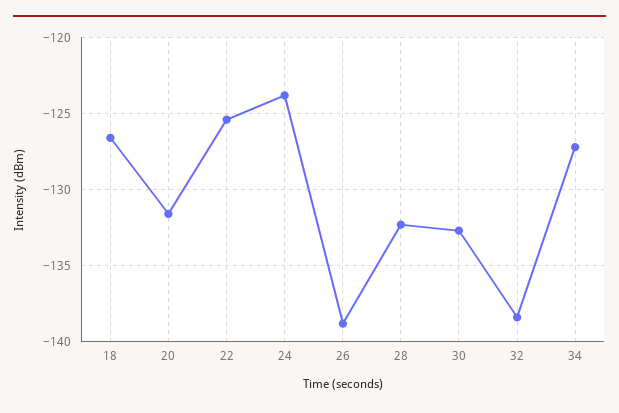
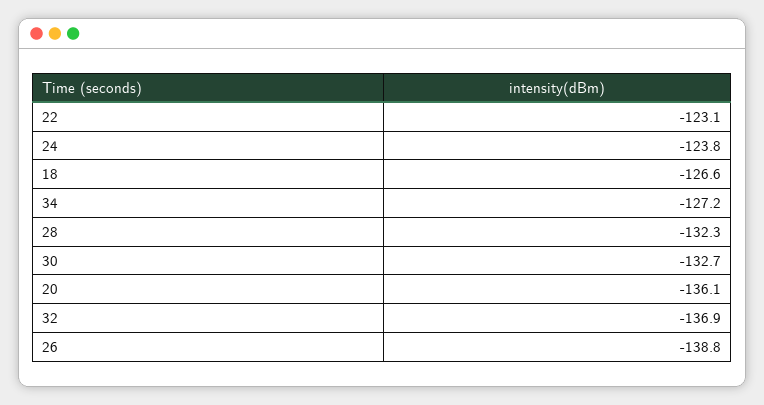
20: -131.5 -> -136.1
22: -125.5 -> -123.1
32: -138.5 -> -136.9

